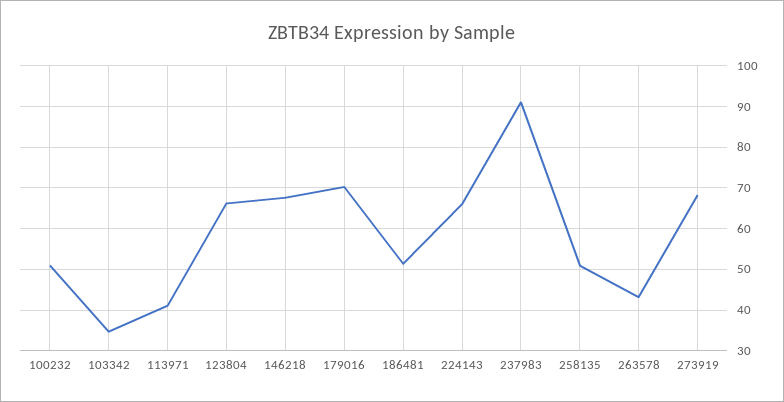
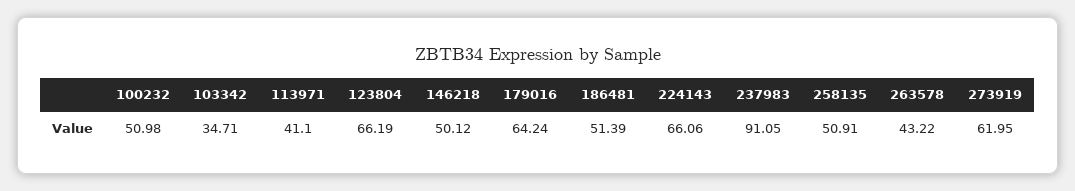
146218: 68 -> 50.12
179016: 70 -> 64.24
273919: 68 -> 61.95

